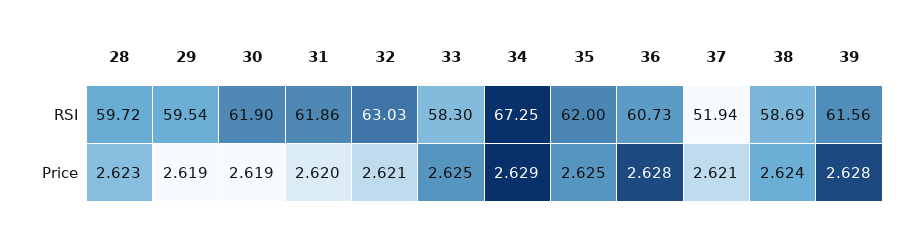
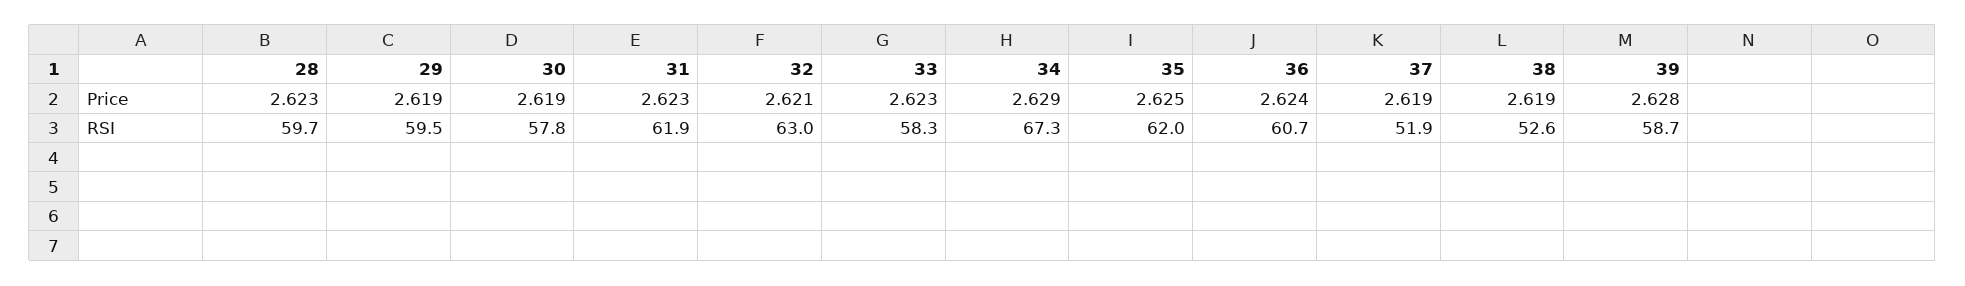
30, RSI: 61.9 -> 57.8
38, RSI: 58.69 -> 52.6
39, RSI: 61.56 -> 58.7
31, Price: 2.62 -> 2.623
33, Price: 2.625 -> 2.623
36, Price: 2.628 -> 2.624
37, Price: 2.621 -> 2.619
38, Price: 2.624 -> 2.619

